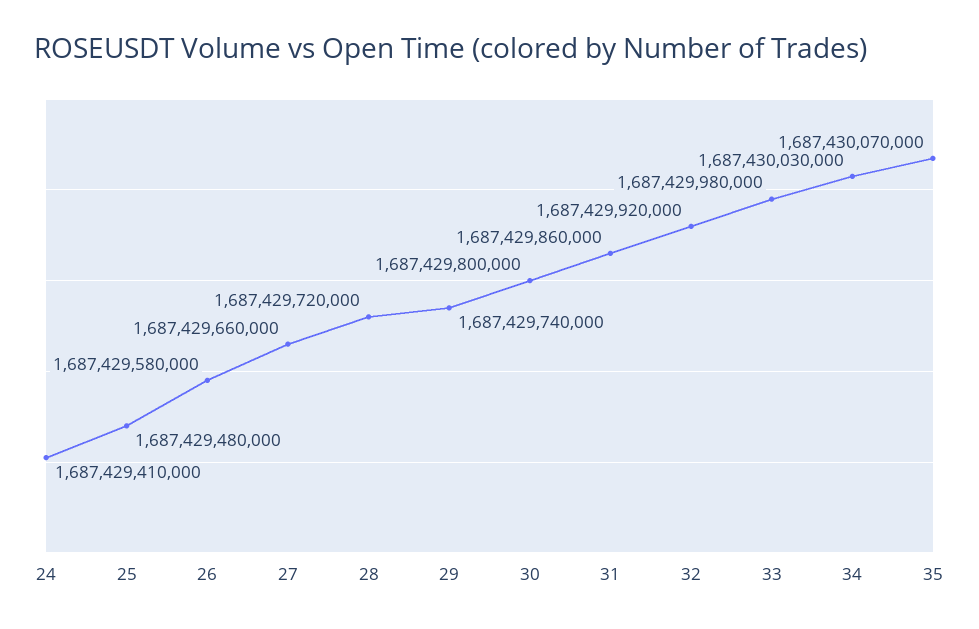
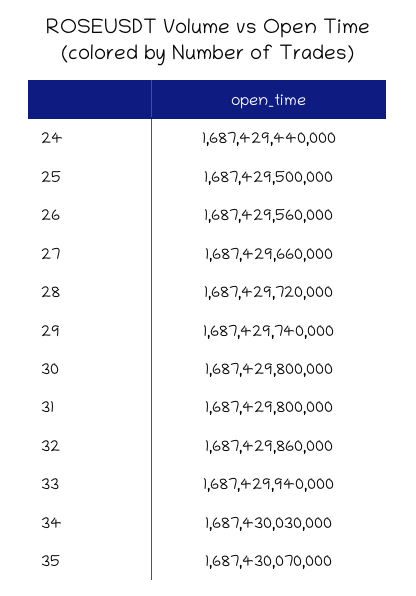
24: 1687429410000 -> 1687429440000
25: 1687429480000 -> 1687429500000
26: 1687429580000 -> 1687429560000
31: 1687429860000 -> 1687429800000
32: 1687429920000 -> 1687429860000
33: 1687429980000 -> 1687429940000

